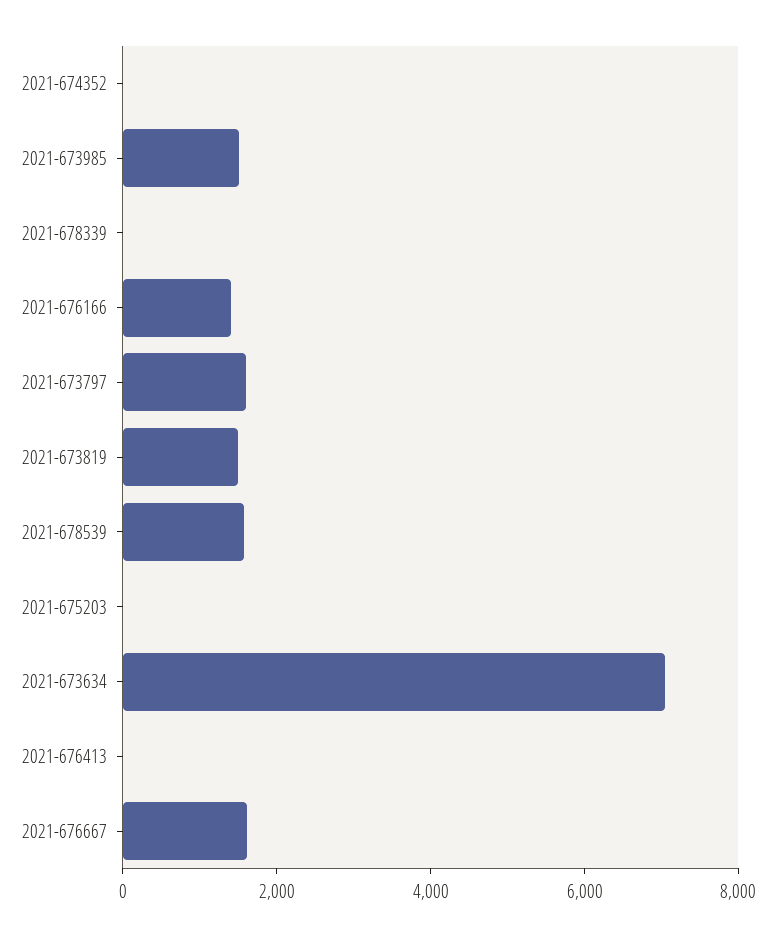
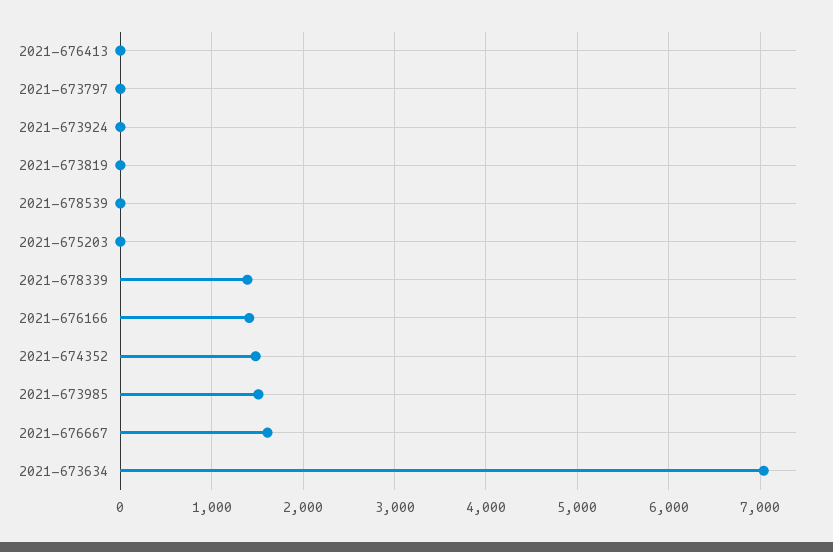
2021-674352: 0 -> 1500
2021-678339: 0 -> 1400
2021-673797: 1500 -> 0
2021-673819: 1500 -> 0
2021-678539: 1500 -> 0
2021-673924: none -> 0

